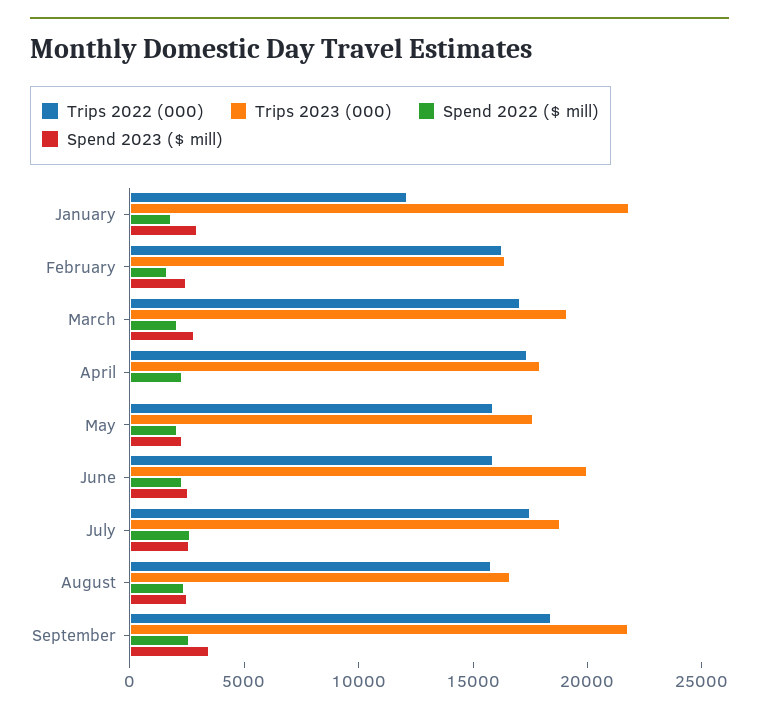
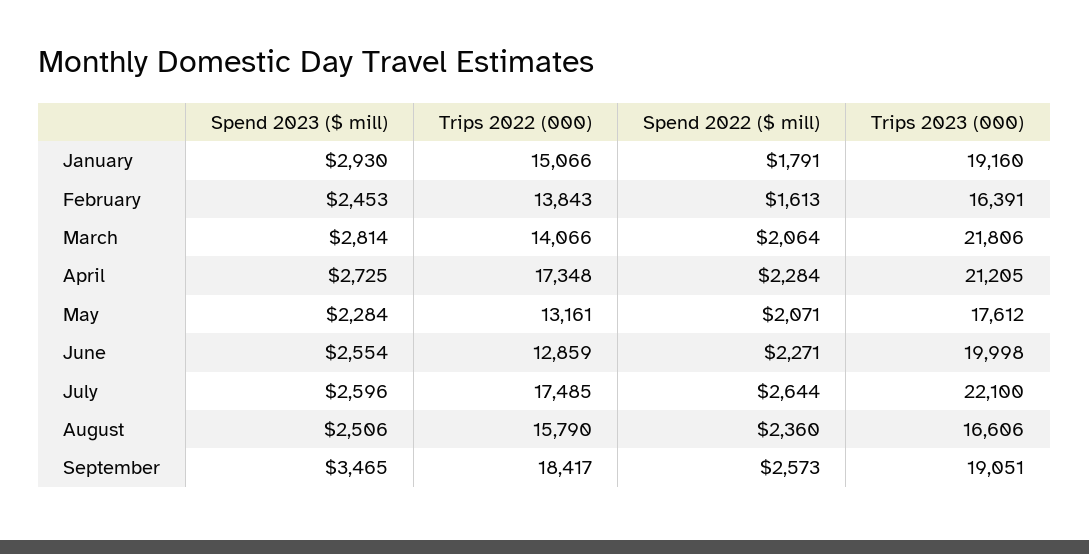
Trips 2022 (000), January: 12000 -> 15066
Trips 2023 (000), January: 22000 -> 19160
Trips 2022 (000), February: 16000 -> 13843
Trips 2022 (000), March: 17000 -> 14066
Trips 2023 (000), March: 19000 -> 21806
Trips 2023 (000), April: 18000 -> 21205
Spend 2023 ($ mill), April: 0 -> 2725
Trips 2022 (000), May: 16000 -> 13161
Trips 2022 (000), June: 16000 -> 12859
Trips 2023 (000), July: 19000 -> 22100
Trips 2023 (000), September: 22000 -> 19051

